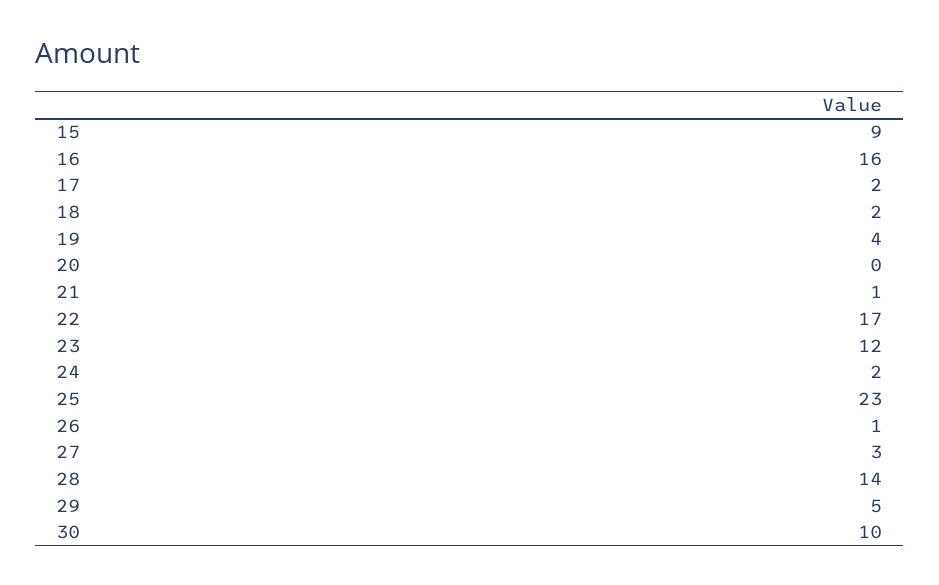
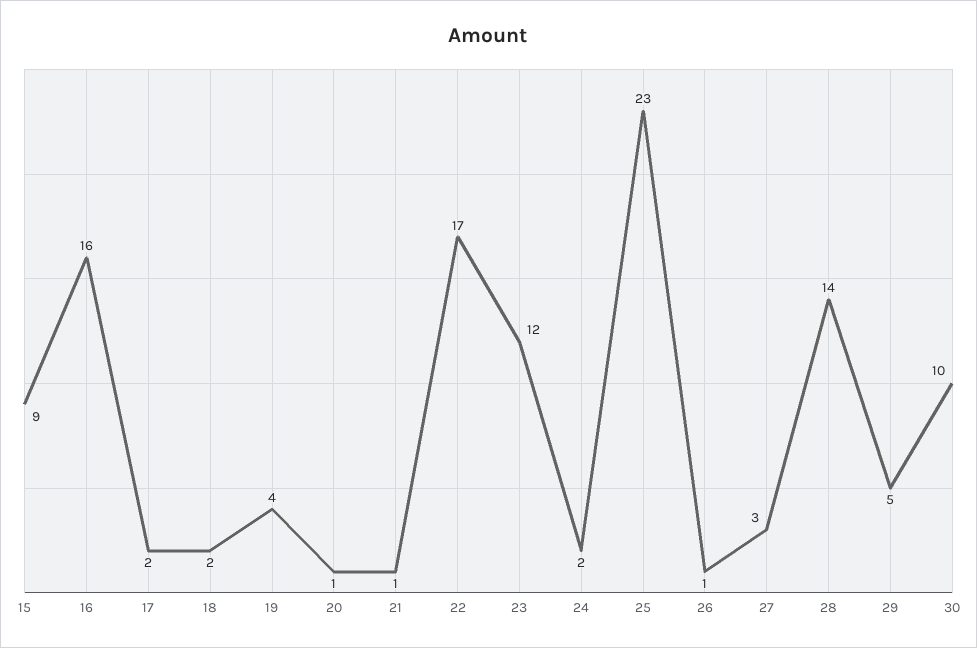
20: 0 -> 1

